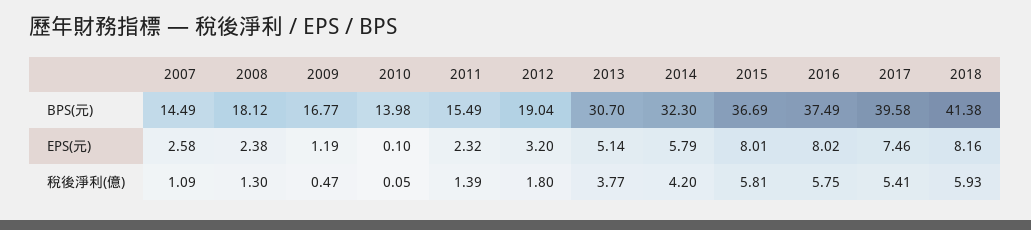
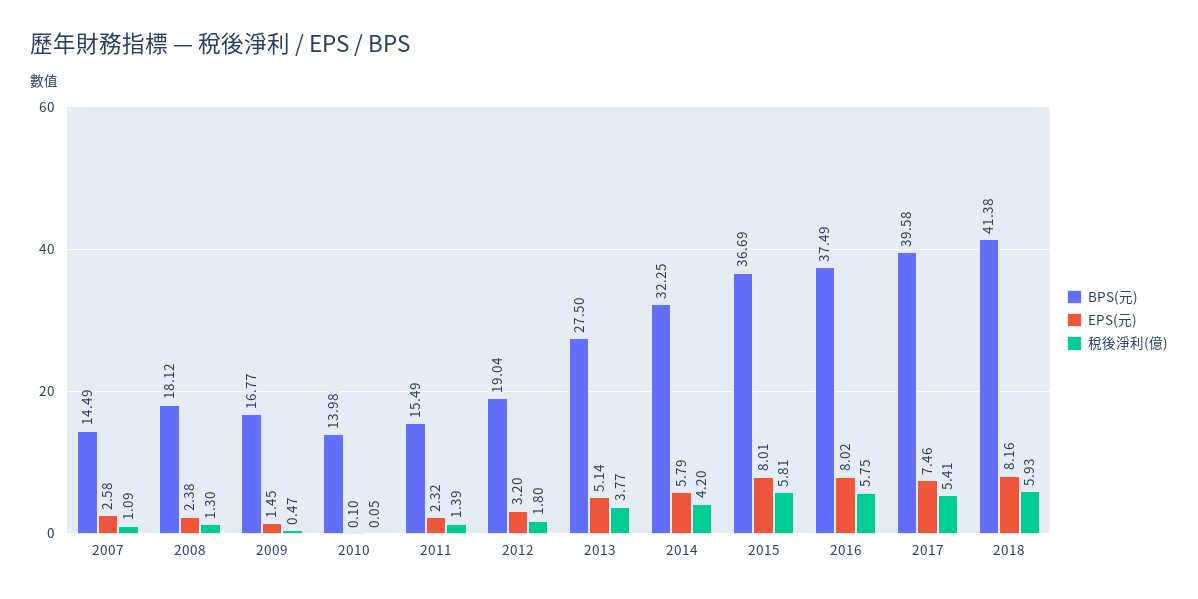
BPS(元), 2013: 30.7 -> 27.5
BPS(元), 2014: 32.3 -> 32.25
EPS(元), 2009: 1.19 -> 1.45

